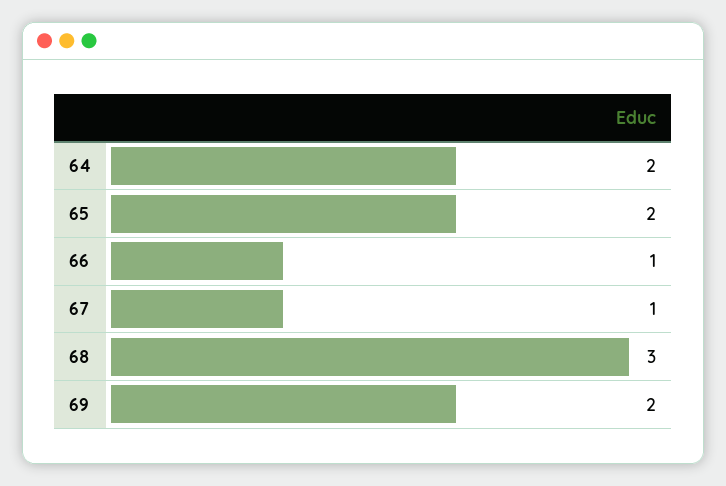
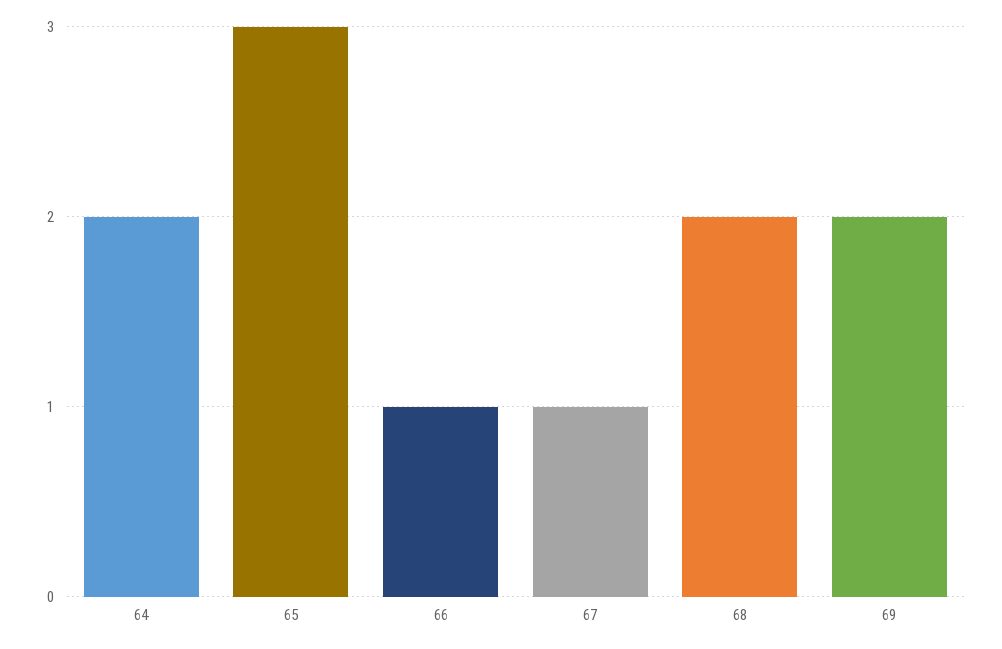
65: 2 -> 3
68: 3 -> 2

